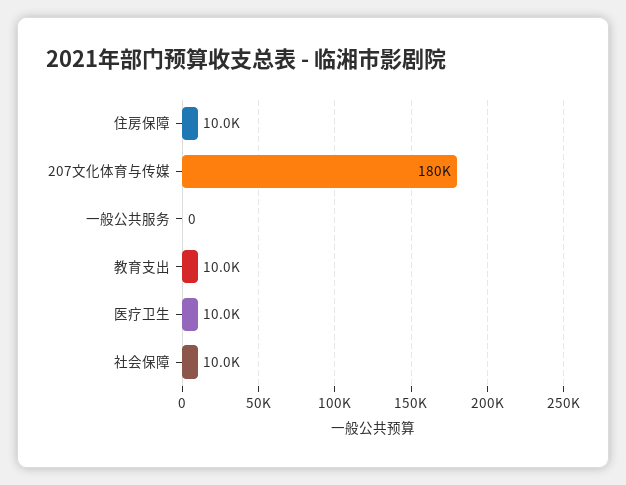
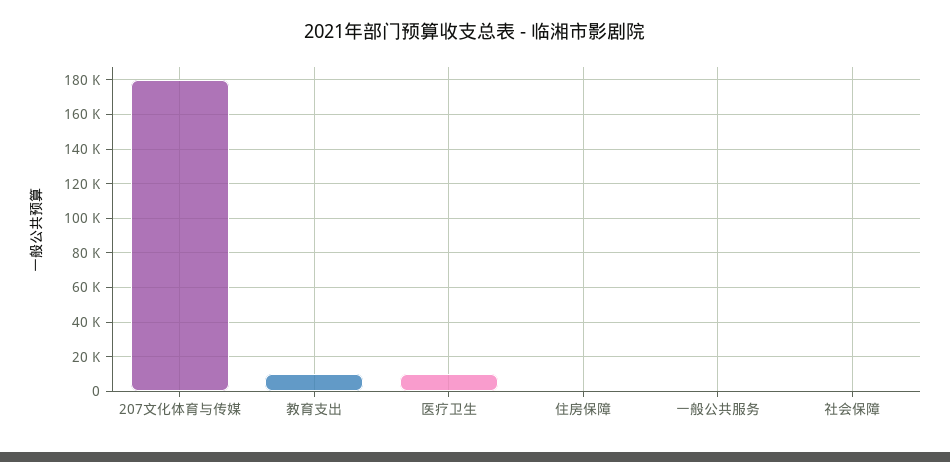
住房保障: 10000 -> 0
社会保障: 10000 -> 0

